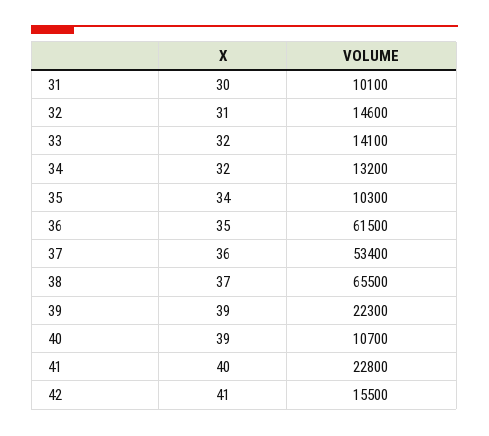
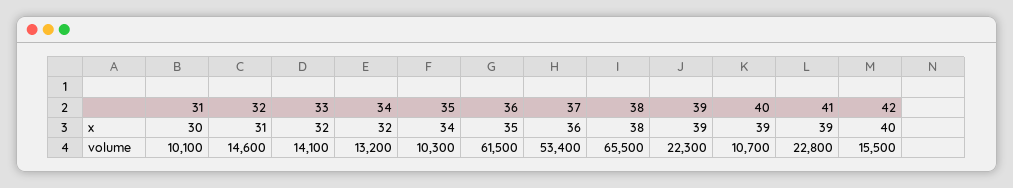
X, 38: 37 -> 38
X, 41: 40 -> 39
X, 42: 41 -> 40

